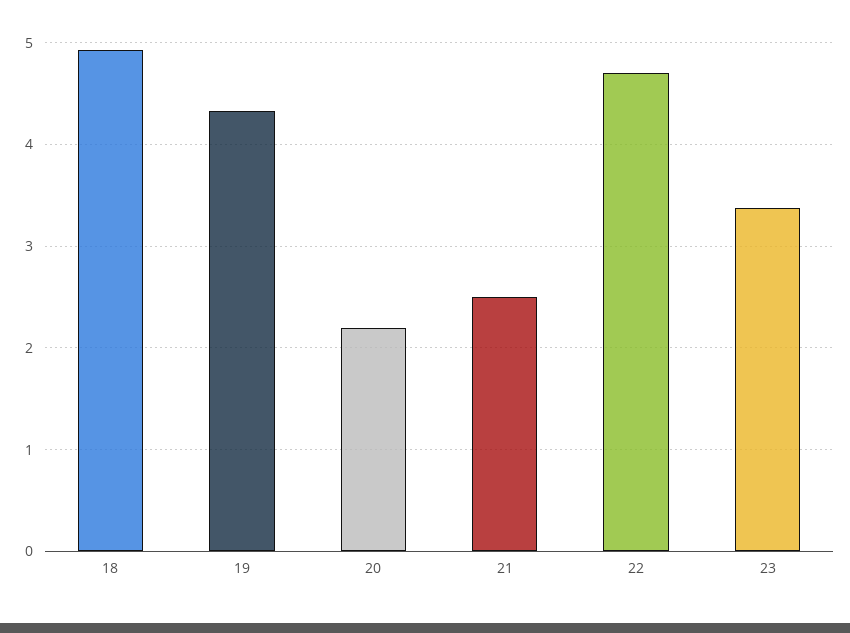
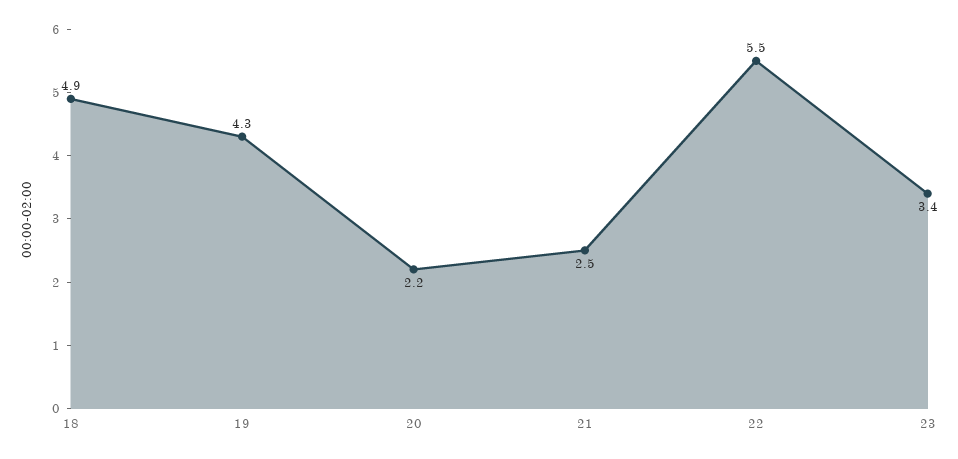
22: 4.7 -> 5.5

